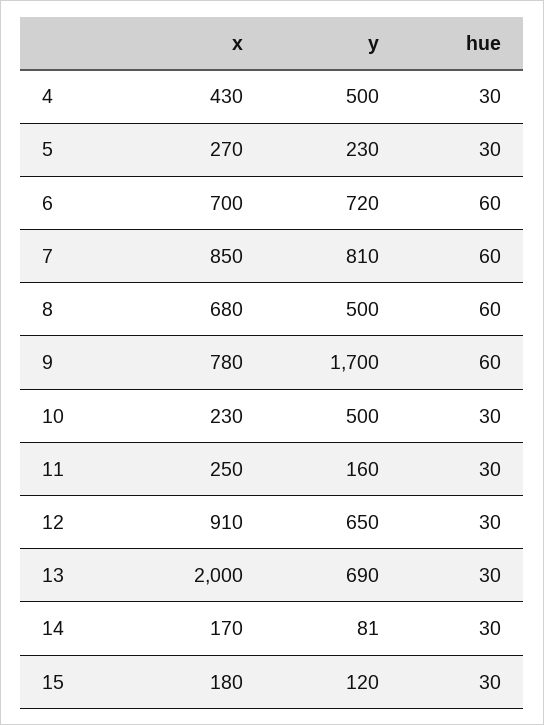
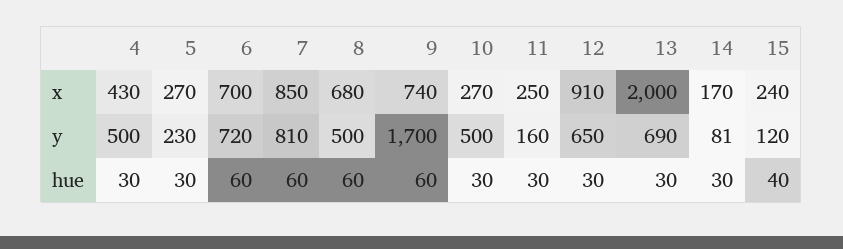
x, 9: 780 -> 740
x, 10: 230 -> 270
x, 15: 180 -> 240
hue, 15: 30 -> 40

